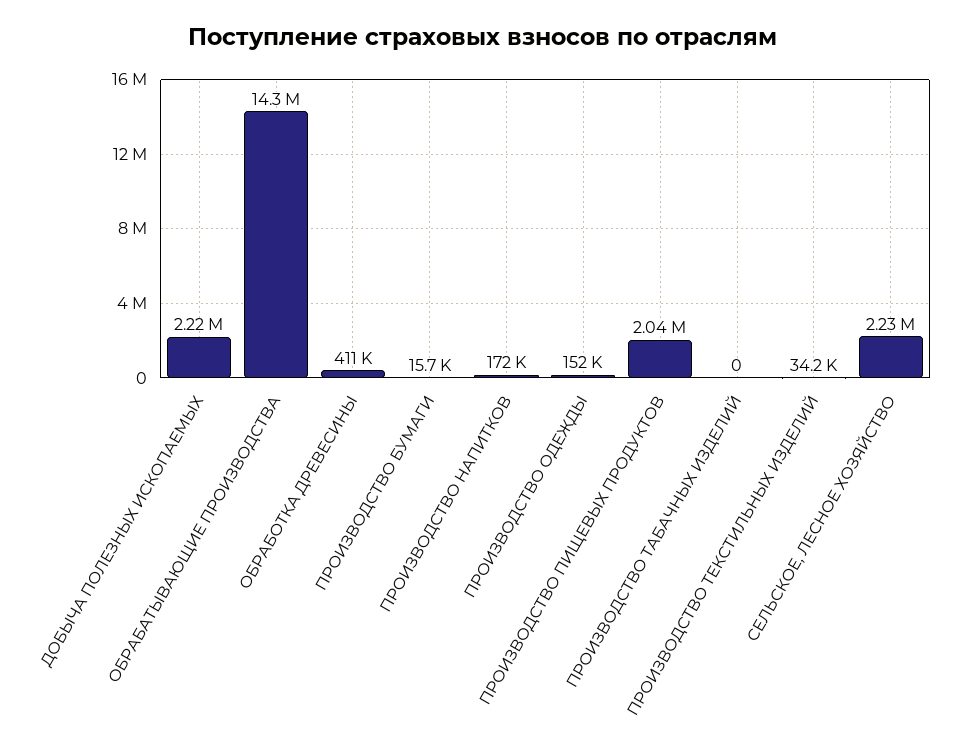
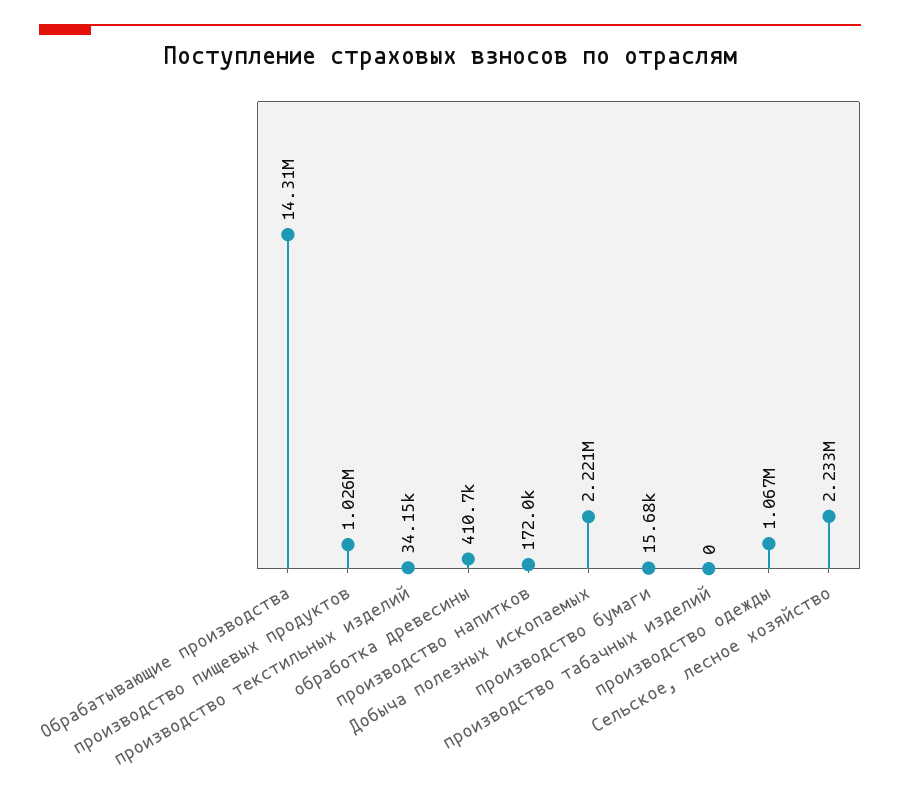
ПРОИЗВОДСТВО ОДЕЖДЫ: 152000 -> 1067000
ПРОИЗВОДСТВО ПИЩЕВЫХ ПРОДУКТОВ: 2040000 -> 1026000

